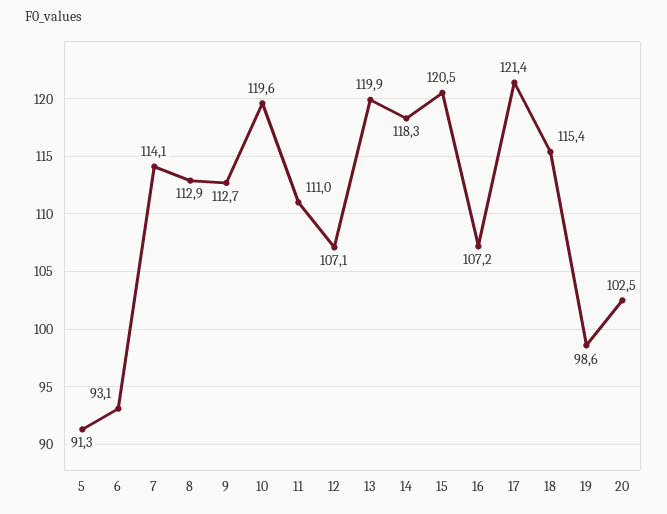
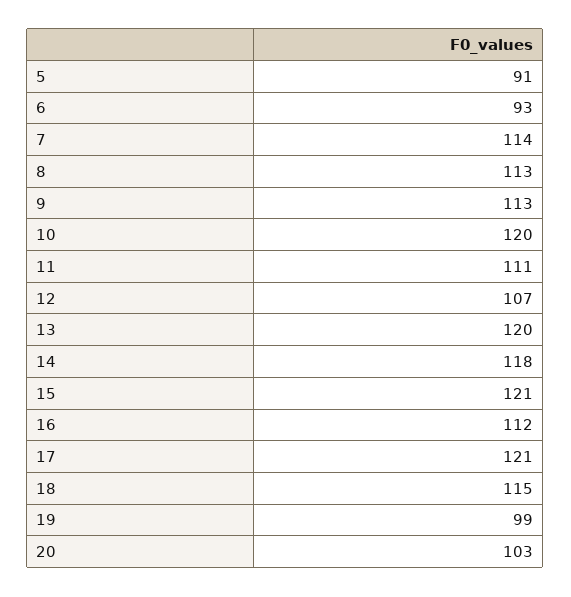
16: 107.2 -> 112

